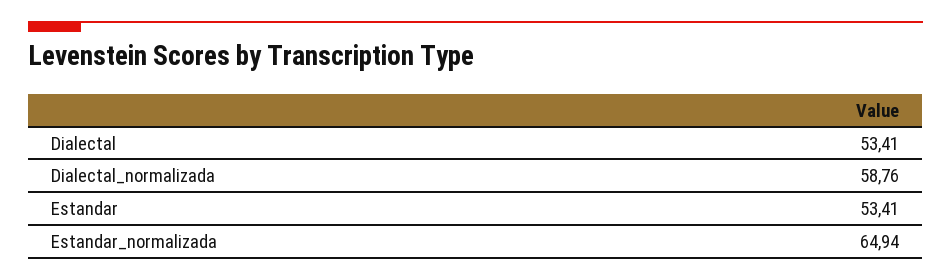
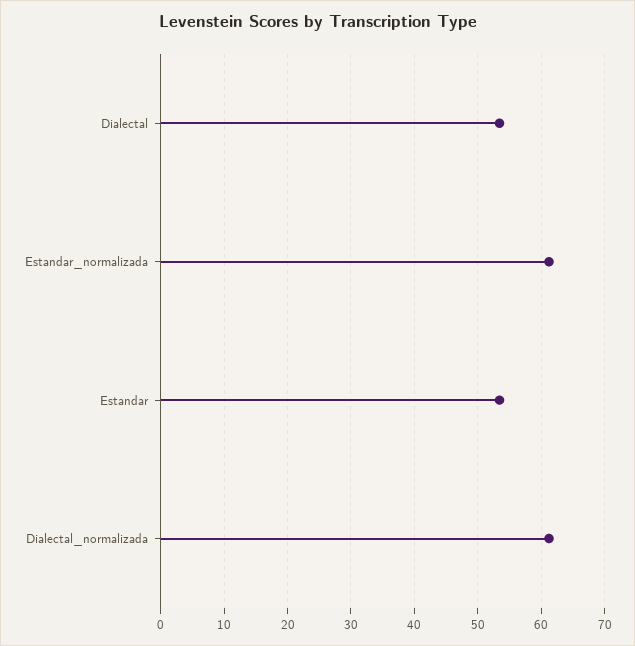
Dialectal_normalizada: 58.76 -> 61
Estandar_normalizada: 64.94 -> 61

